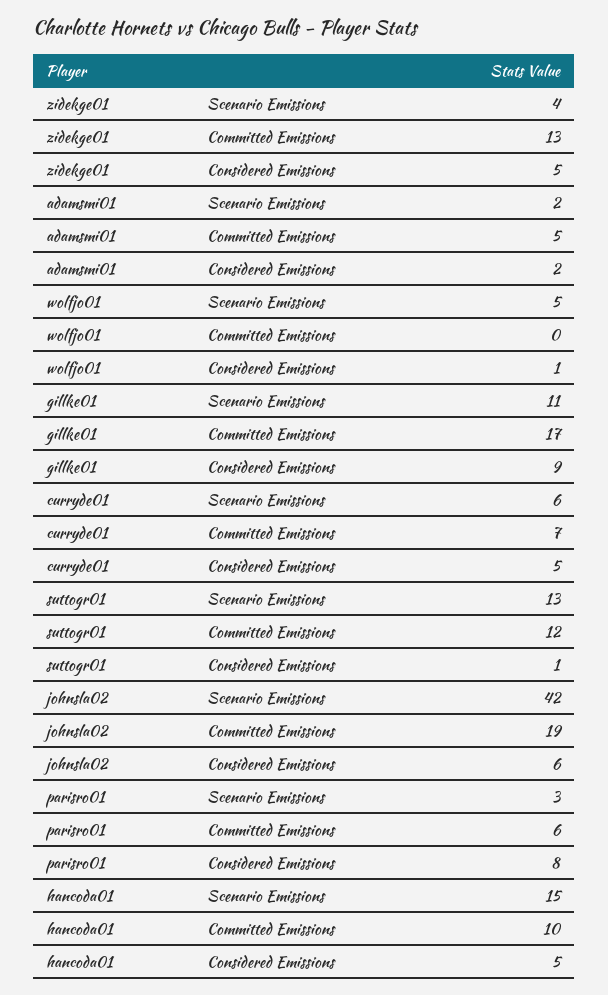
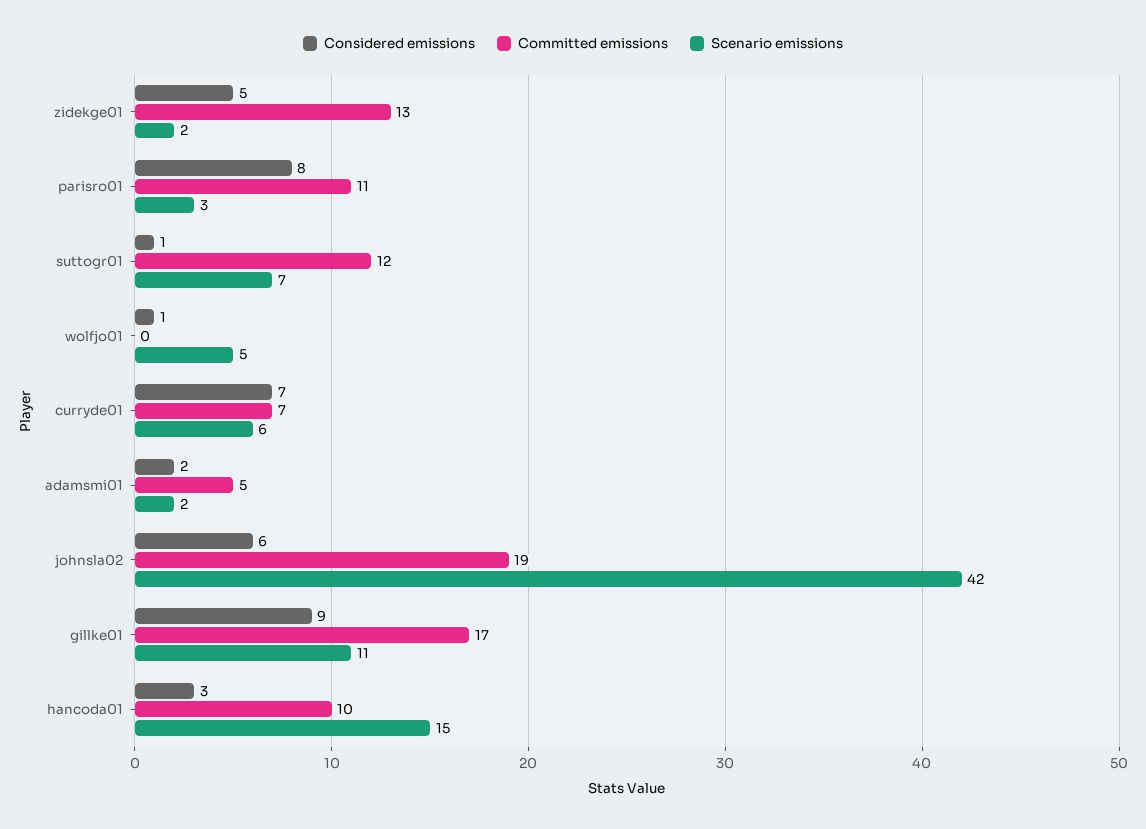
Scenario Emissions, zidekge01: 4 -> 2
Considered Emissions, curryde01: 5 -> 7
Scenario Emissions, suttogr01: 13 -> 7
Committed Emissions, parisro01: 6 -> 11
Considered Emissions, hancoda01: 5 -> 3

